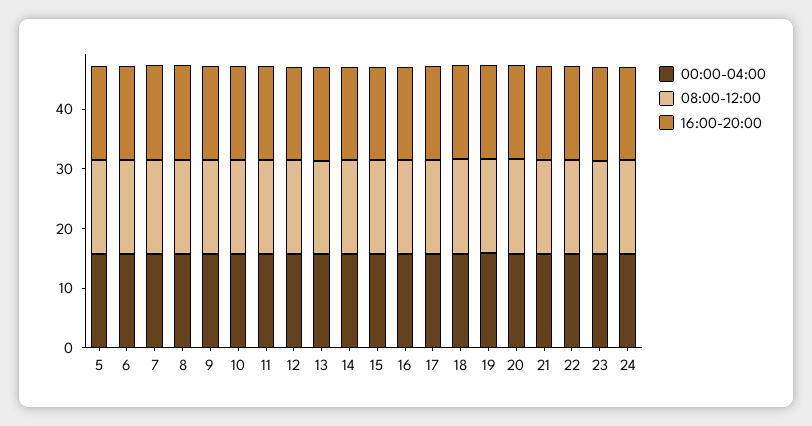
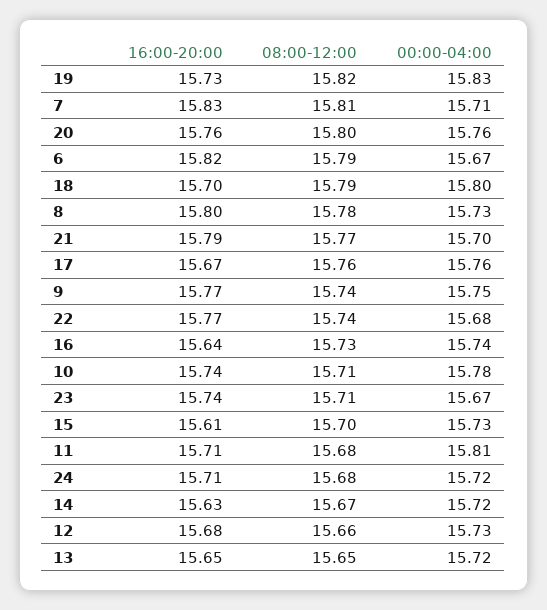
00:00-04:00, 5: 16 -> none
08:00-12:00, 5: 16 -> none
16:00-20:00, 5: 16 -> none

